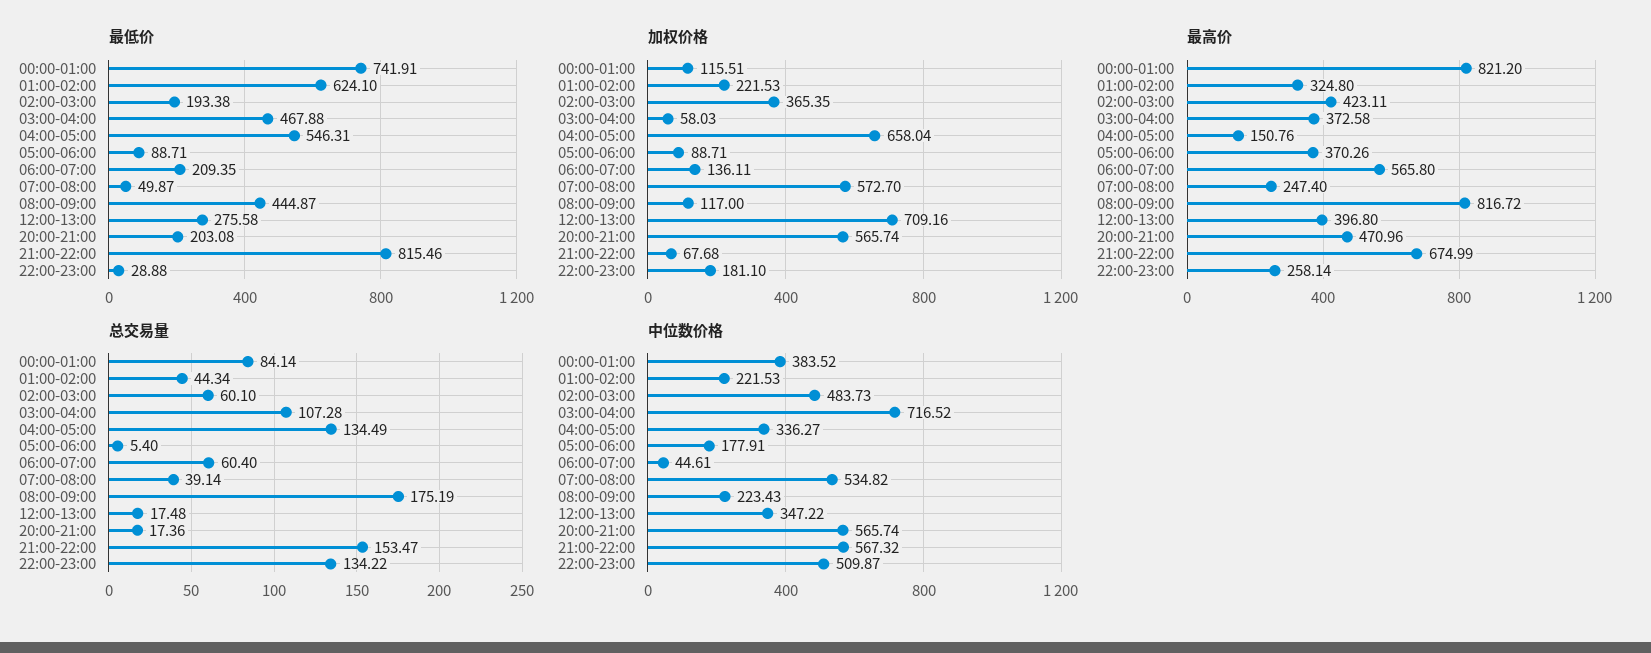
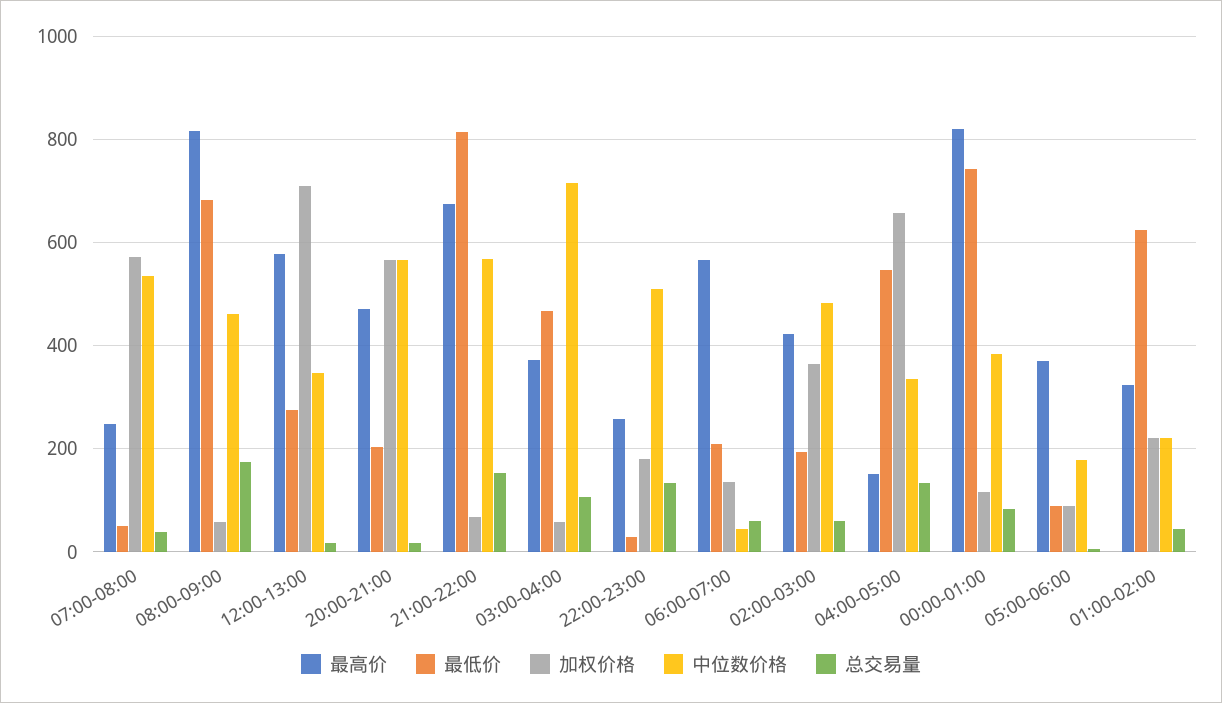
最低价, 08:00-09:00: 444.87 -> 680
加权价格, 08:00-09:00: 117 -> 60
最高价, 12:00-13:00: 396.8 -> 580
中位数价格, 08:00-09:00: 223.43 -> 460

